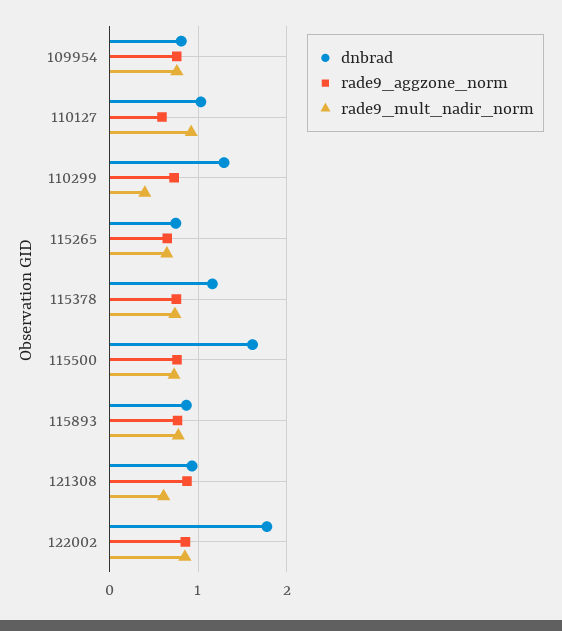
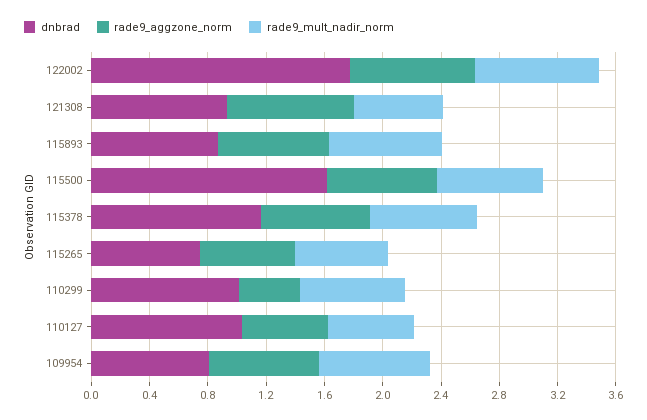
rade9_mult_nadir_norm, 110127: 0.9 -> 0.6
dnbrad, 110299: 1.3 -> 1
rade9_aggzone_norm, 110299: 0.7 -> 0.4
rade9_mult_nadir_norm, 110299: 0.4 -> 0.7

